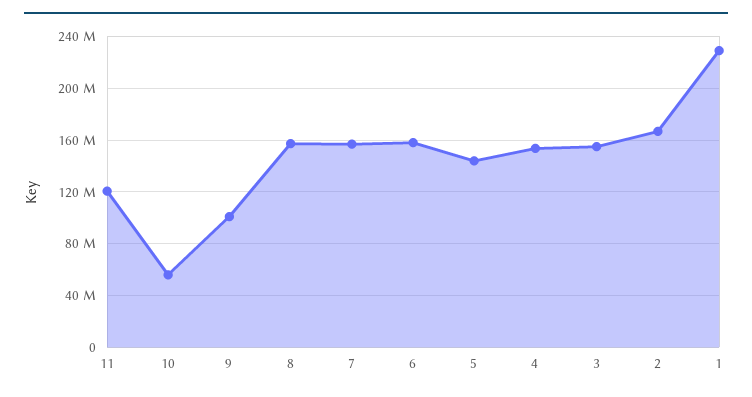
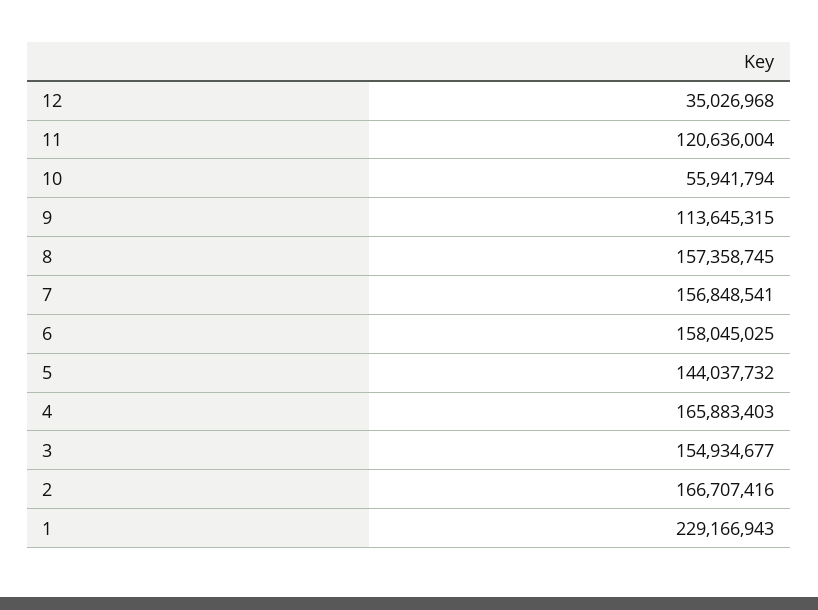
9: 100000000 -> 113645315
4: 155000000 -> 165883403
12: none -> 35026968

